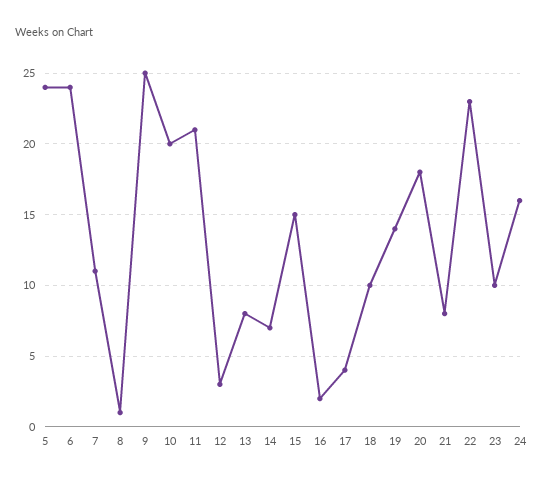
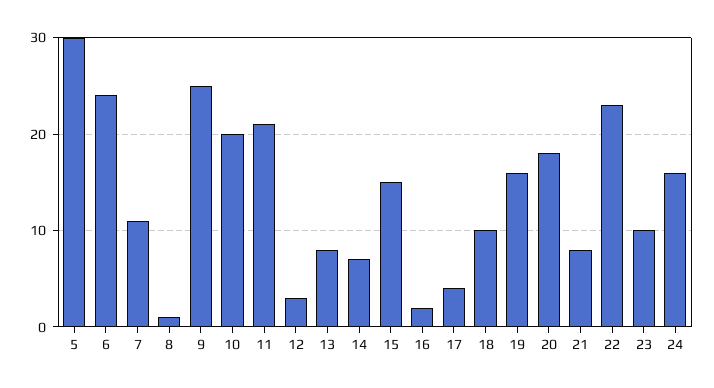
5: 24 -> 30
19: 14 -> 16

